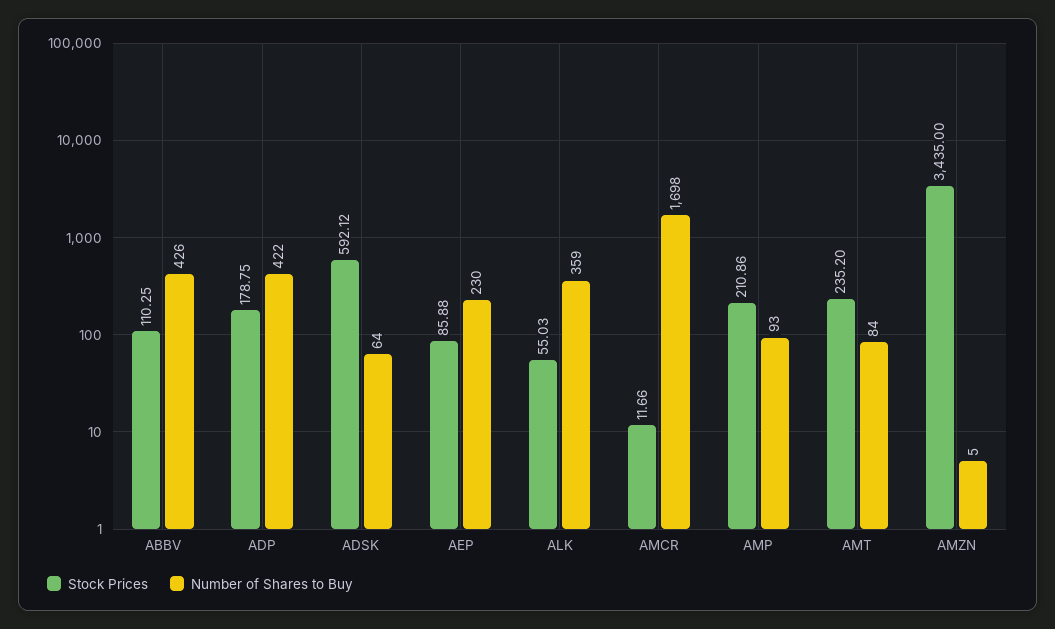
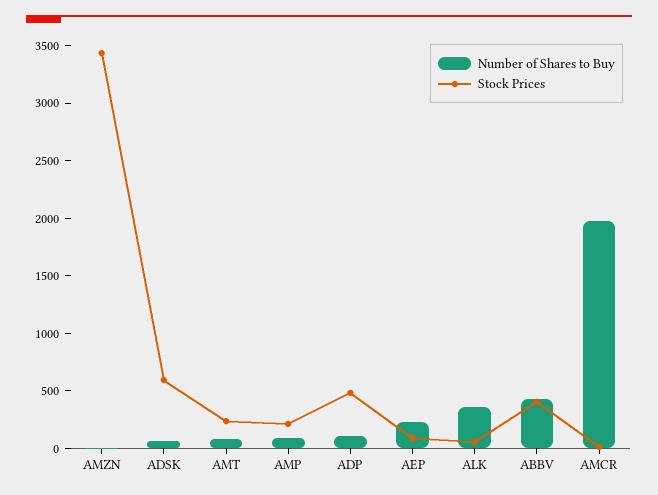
Stock Prices, ABBV: 110.25 -> 400
Stock Prices, ADP: 178.75 -> 500
Number of Shares to Buy, ADP: 422 -> 100
Number of Shares to Buy, AMCR: 1698 -> 2000

